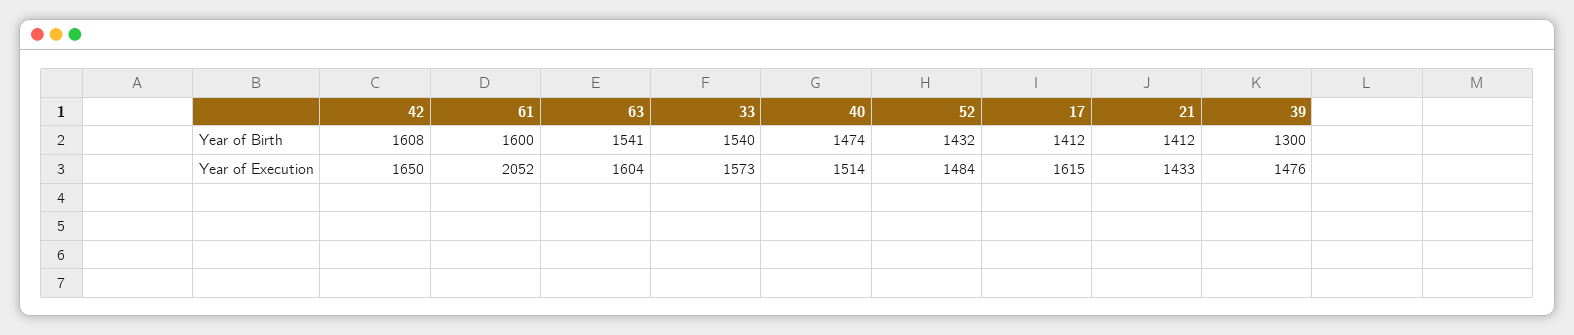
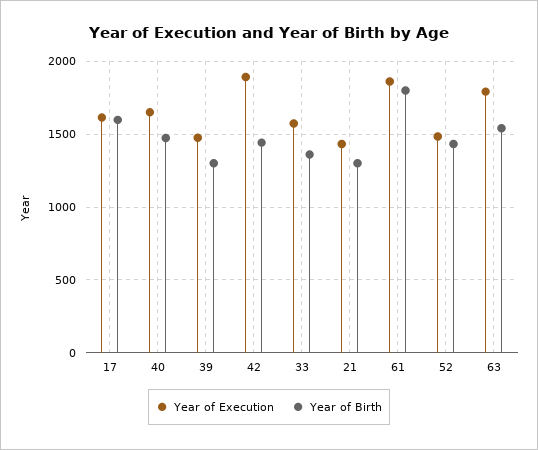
Year of Birth, 42: 1608 -> 1450
Year of Birth, 61: 1600 -> 1800
Year of Birth, 33: 1540 -> 1350
Year of Birth, 17: 1412 -> 1600
Year of Birth, 21: 1412 -> 1300
Year of Execution, 42: 1650 -> 1900
Year of Execution, 61: 2052 -> 1850
Year of Execution, 63: 1604 -> 1800
Year of Execution, 40: 1514 -> 1650

